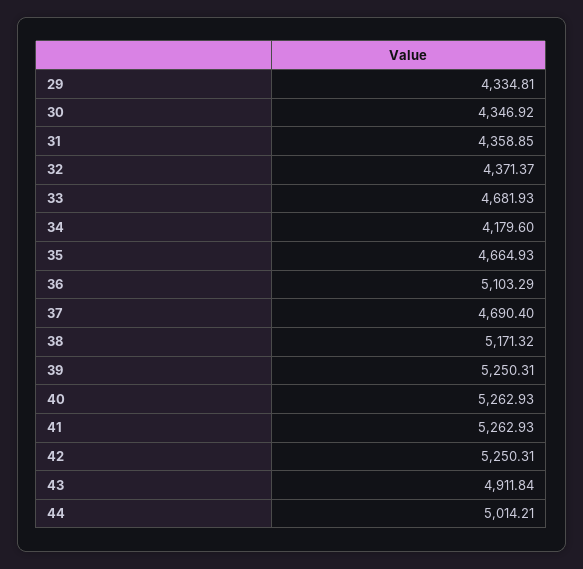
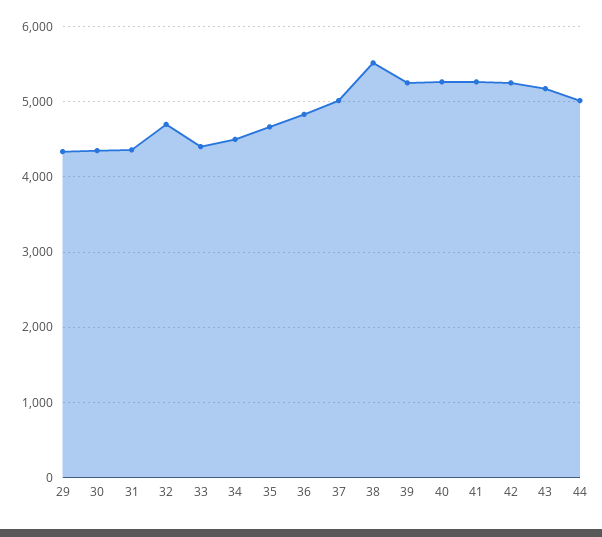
32: 4371.37 -> 4700
33: 4681.93 -> 4400
34: 4179.6 -> 4500
36: 5103.29 -> 4800
37: 4690.4 -> 5000
38: 5171.32 -> 5500
43: 4911.84 -> 5200

